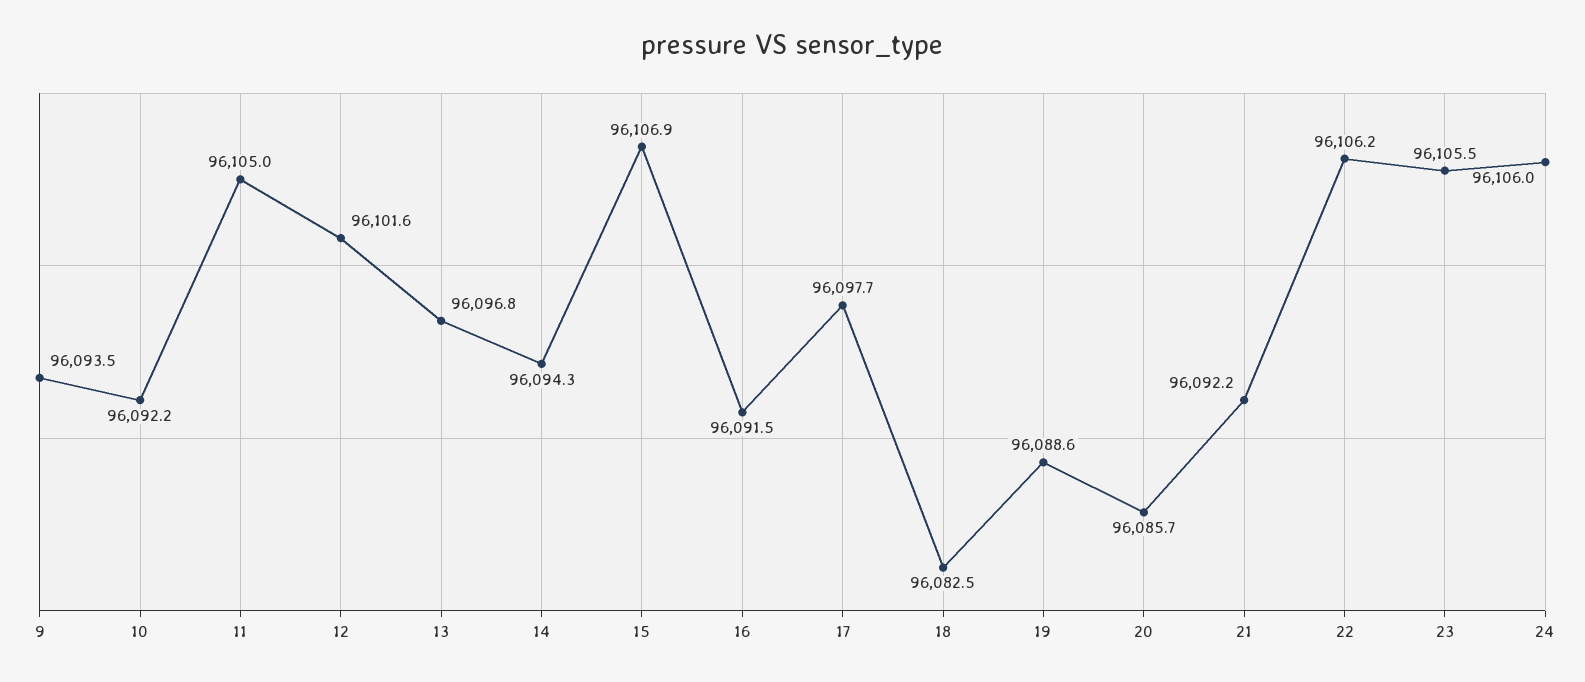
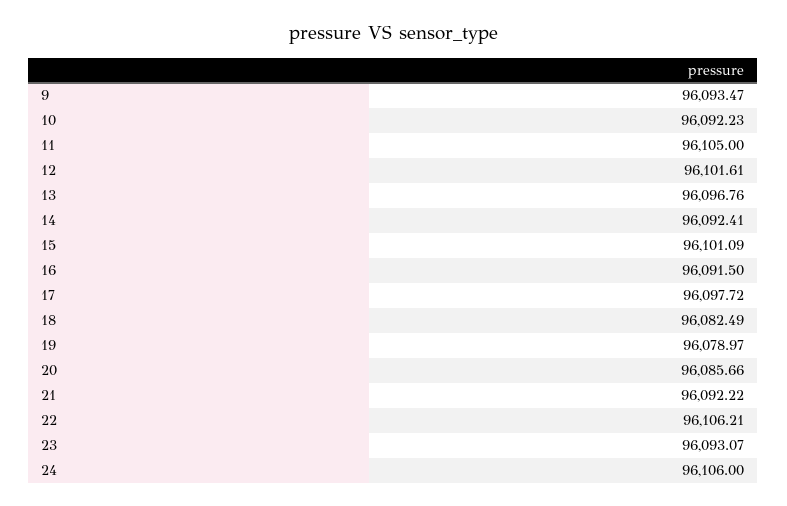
14: 96094.3 -> 96092.41
15: 96106.9 -> 96101.09
19: 96088.6 -> 96078.97
23: 96105.5 -> 96093.07

